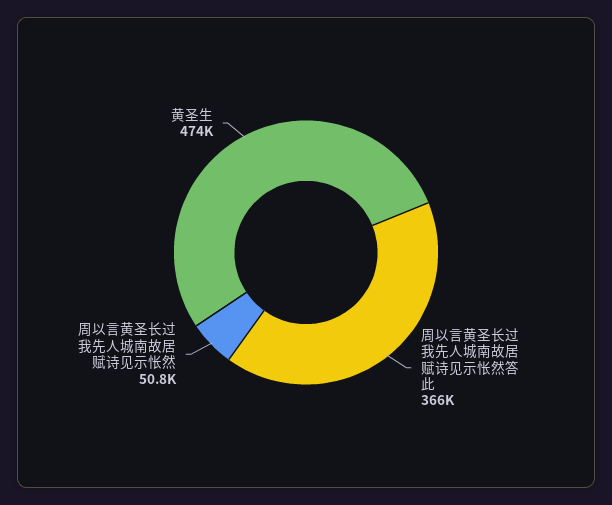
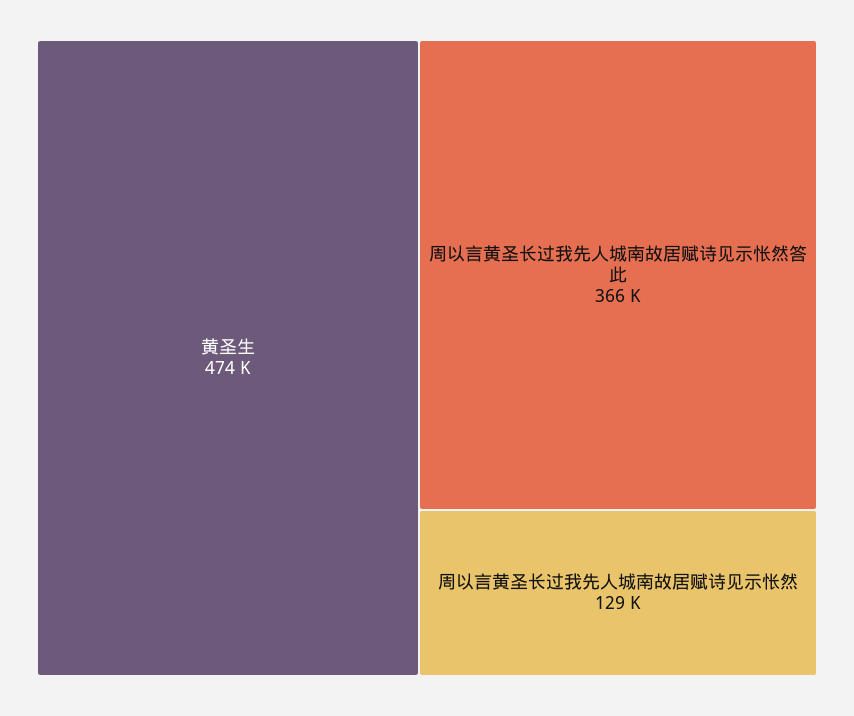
周以言黄圣长过我先人城南故居赋诗见示怅然: 50800 -> 129000

